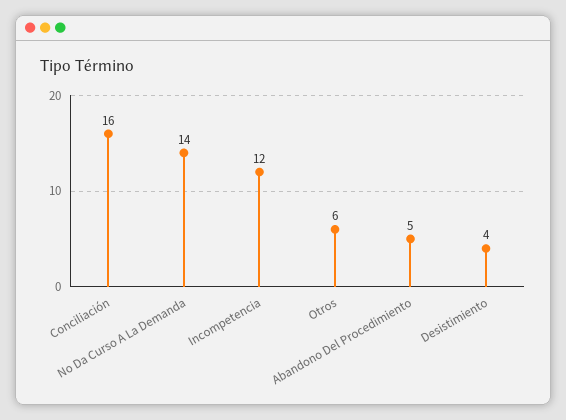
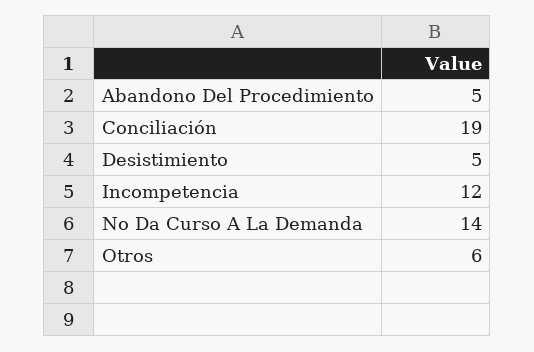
Conciliación: 16 -> 19
Desistimiento: 4 -> 5

